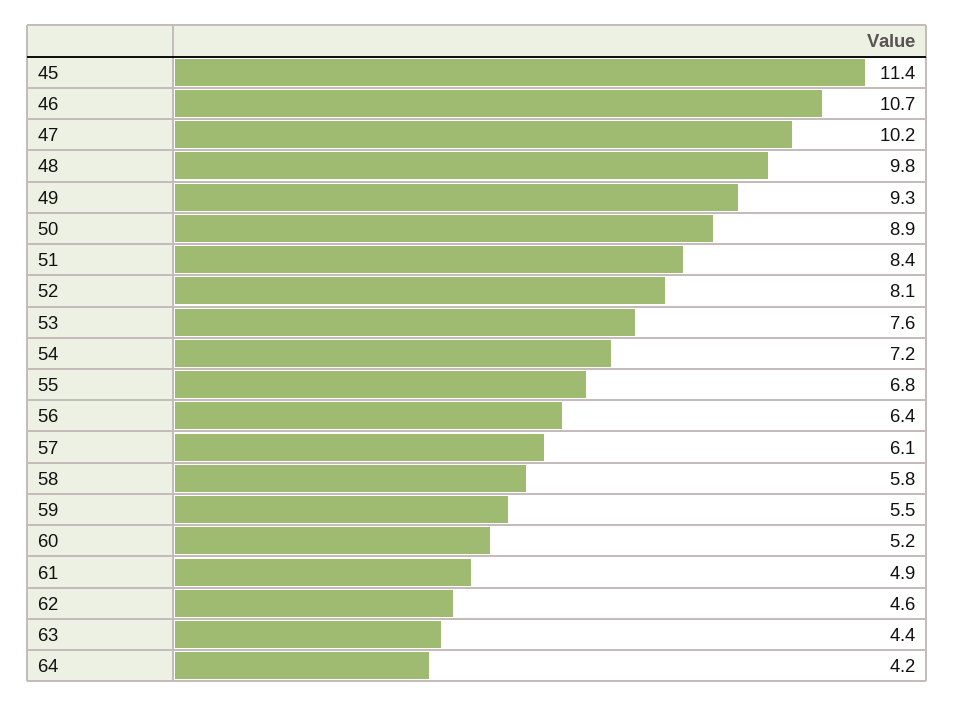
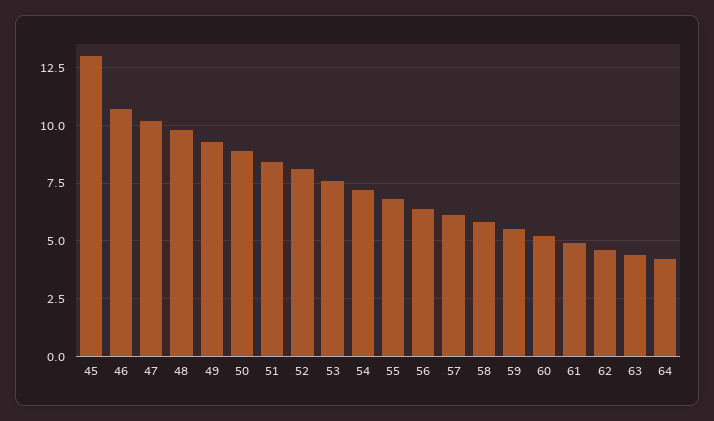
45: 11.4 -> 13

